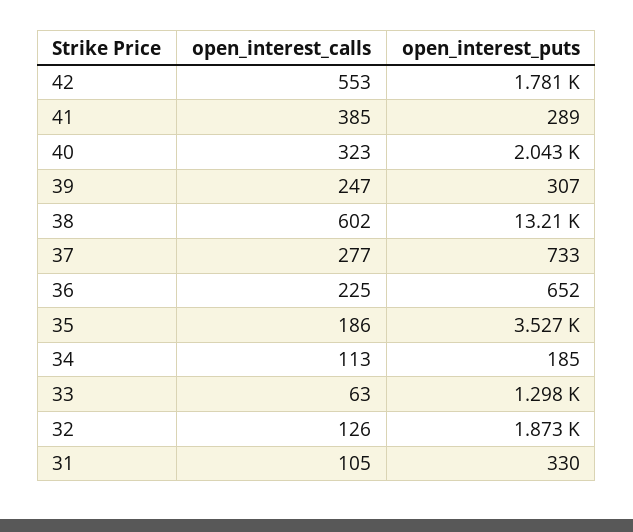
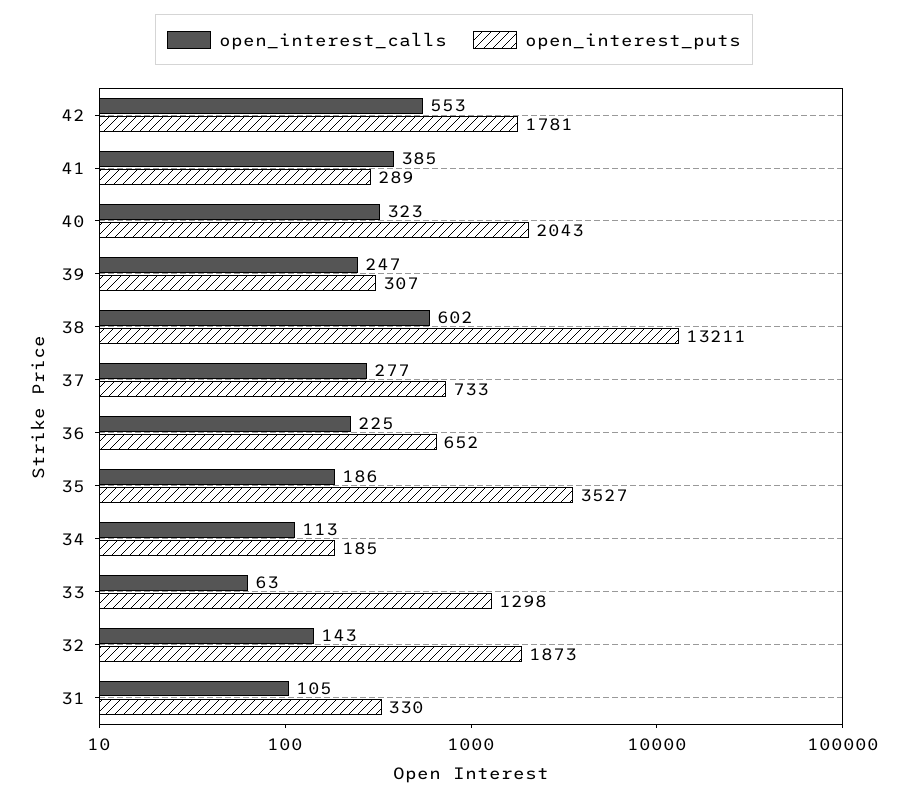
open_interest_calls, 32: 126 -> 143

